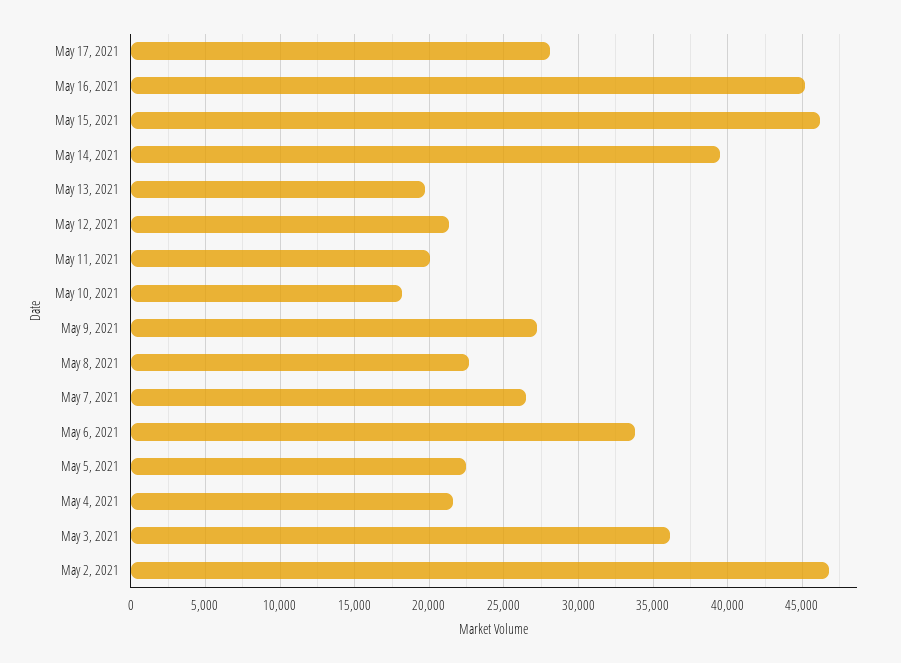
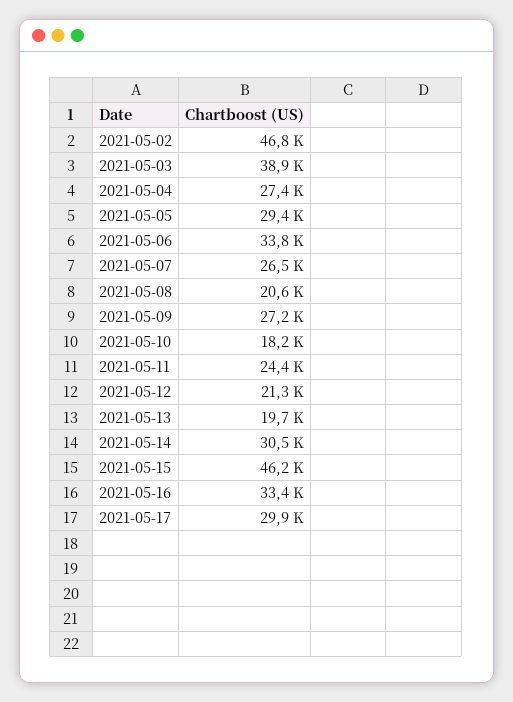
May 17, 2021: 28000 -> 29900
May 16, 2021: 45000 -> 33400
May 14, 2021: 39500 -> 30500
May 11, 2021: 20000 -> 24400
May 8, 2021: 22500 -> 20600
May 5, 2021: 22500 -> 29400
May 4, 2021: 21500 -> 27400
May 3, 2021: 36000 -> 38900

